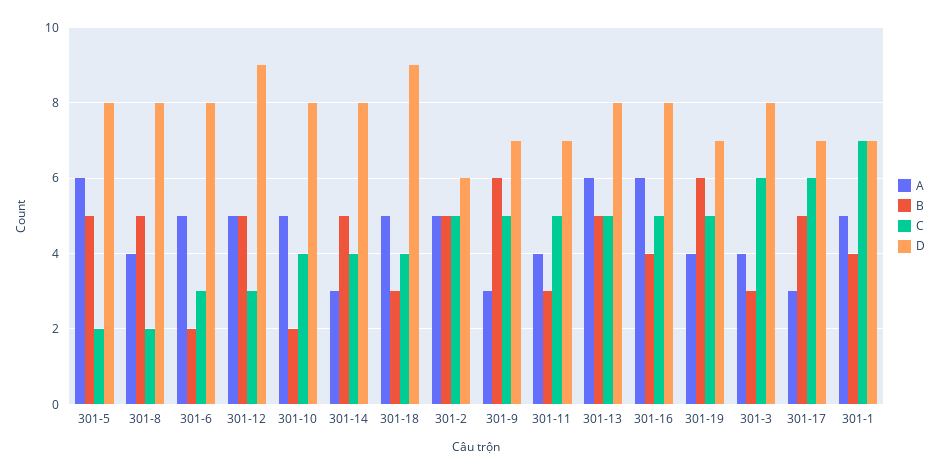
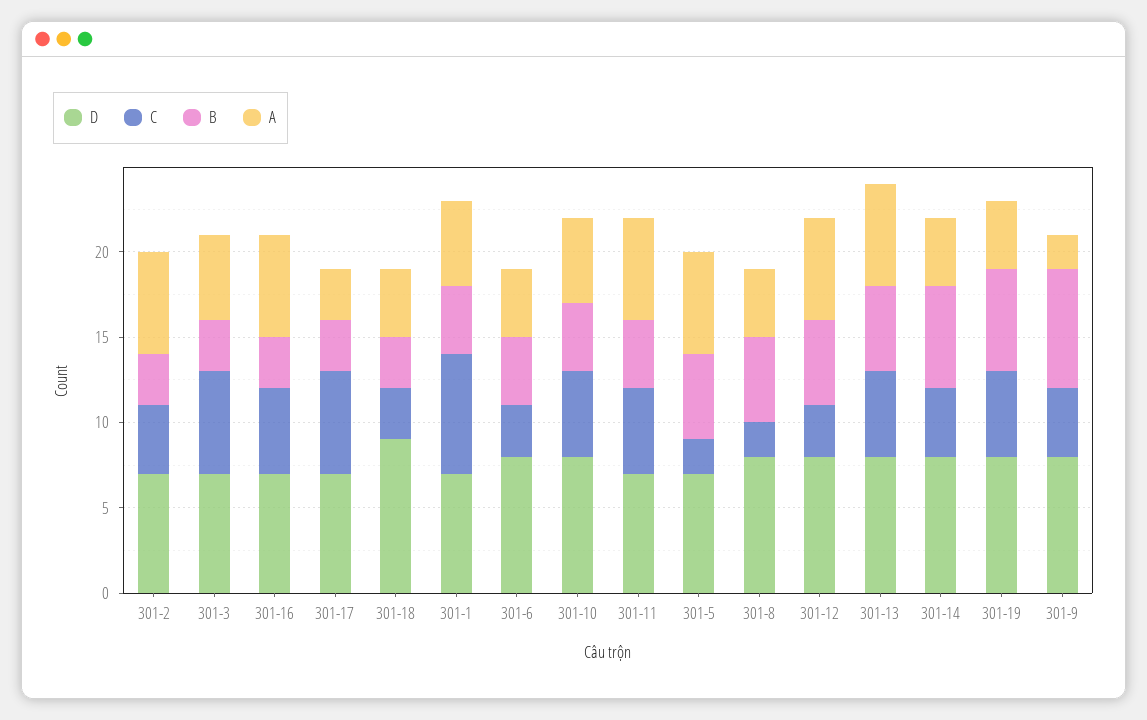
D, 301-5: 8 -> 7
A, 301-6: 5 -> 4
B, 301-6: 2 -> 4
A, 301-12: 5 -> 6
D, 301-12: 9 -> 8
B, 301-10: 2 -> 4
C, 301-10: 4 -> 5
A, 301-14: 3 -> 4
B, 301-14: 5 -> 6
A, 301-18: 5 -> 4
C, 301-18: 4 -> 3
A, 301-2: 5 -> 6
B, 301-2: 5 -> 3
C, 301-2: 5 -> 4
D, 301-2: 6 -> 7
A, 301-9: 3 -> 2
B, 301-9: 6 -> 7
C, 301-9: 5 -> 4
D, 301-9: 7 -> 8
A, 301-11: 4 -> 6
B, 301-11: 3 -> 4
B, 301-16: 4 -> 3
D, 301-16: 8 -> 7
D, 301-19: 7 -> 8
A, 301-3: 4 -> 5
D, 301-3: 8 -> 7
B, 301-17: 5 -> 3

